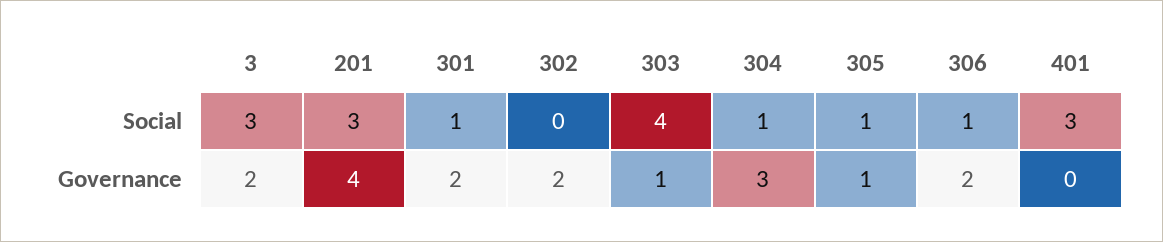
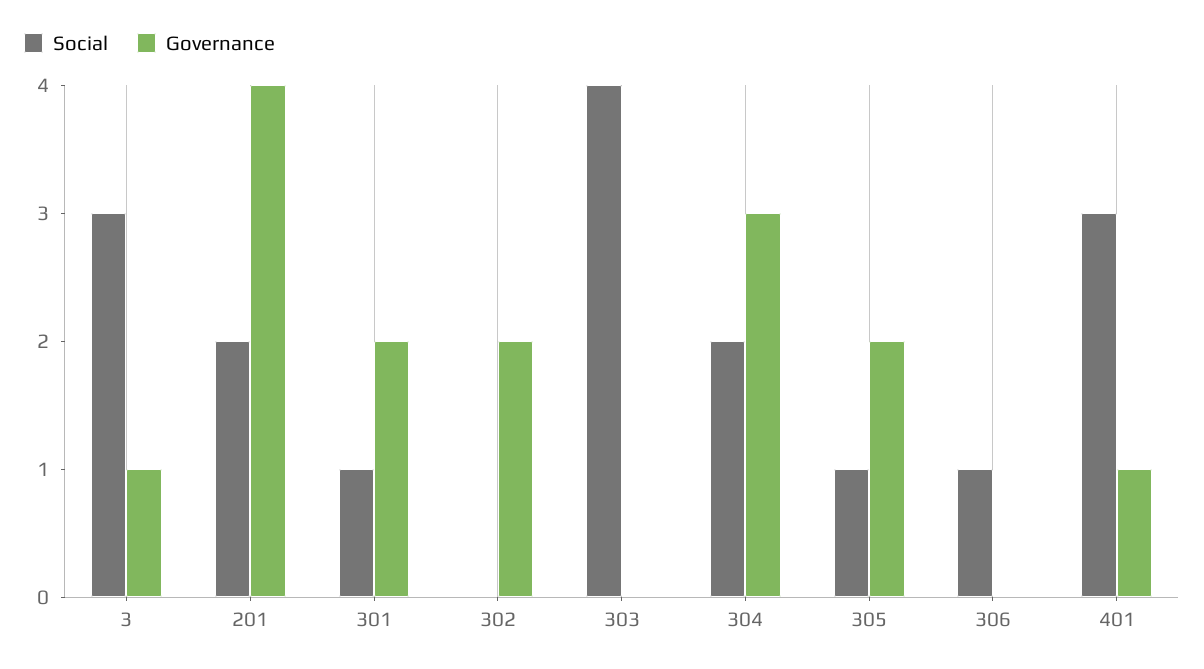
Social, 201: 3 -> 2
Social, 304: 1 -> 2
Governance, 3: 2 -> 1
Governance, 303: 1 -> 0
Governance, 305: 1 -> 2
Governance, 306: 2 -> 0
Governance, 401: 0 -> 1

